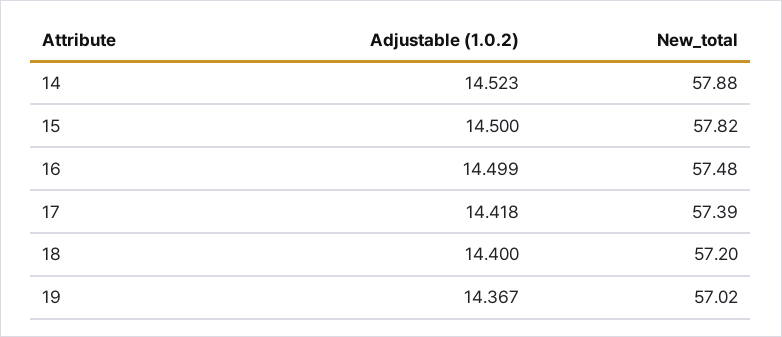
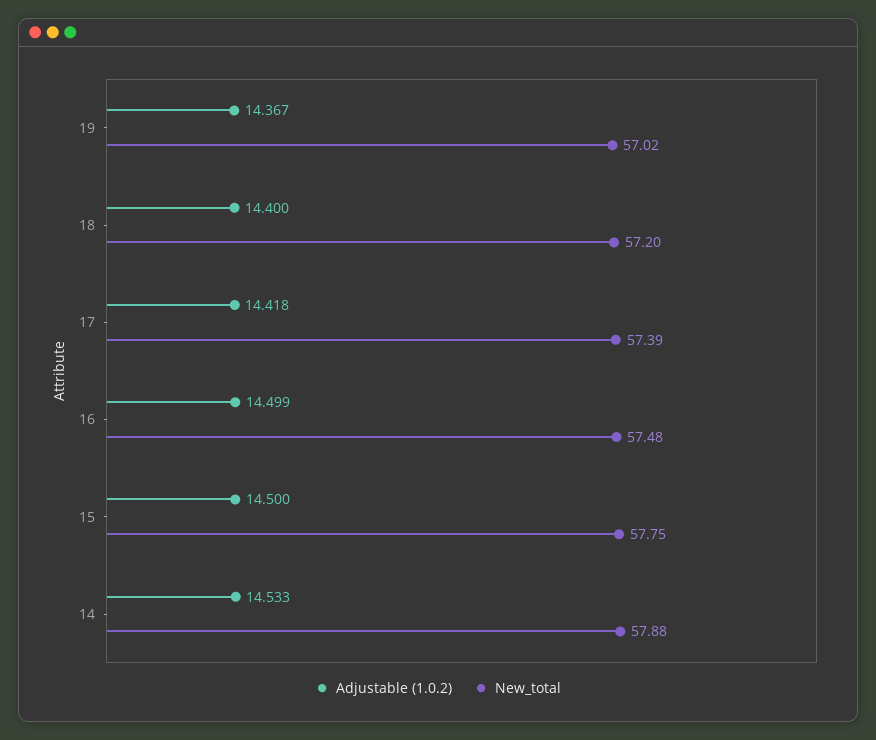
Adjustable (1.0.2), 14: 14.523 -> 14.533
New_total, 15: 57.82 -> 57.75

